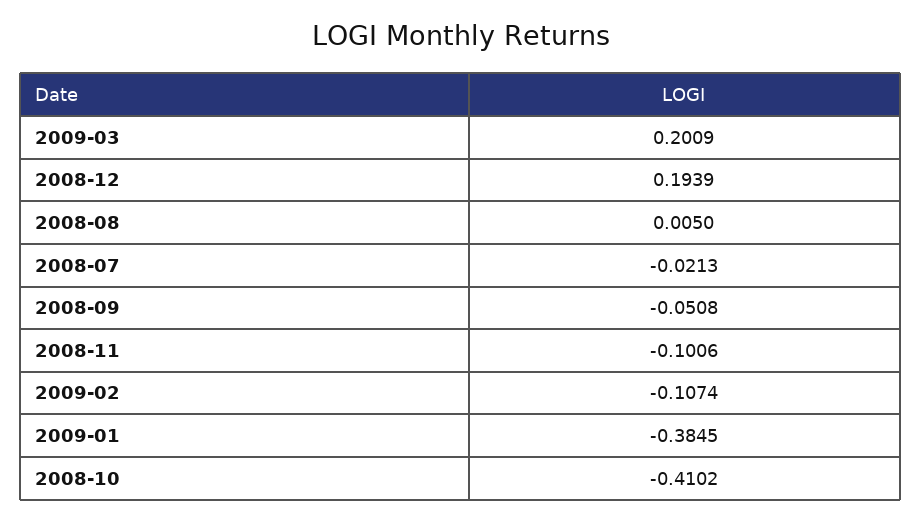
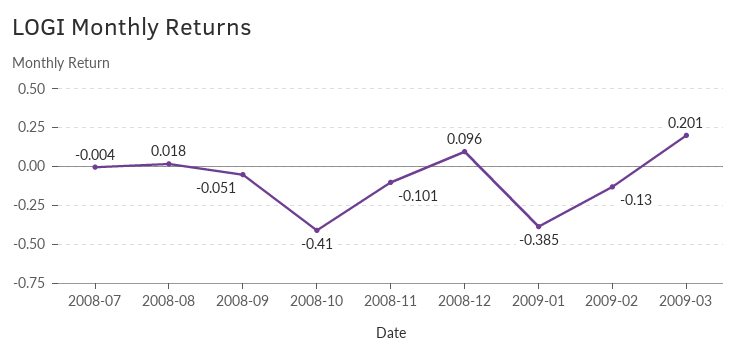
2008-12: 0.1939 -> 0.096
2008-08: 0.005 -> 0.018
2008-07: -0.0213 -> -0.004
2009-02: -0.1074 -> -0.13

